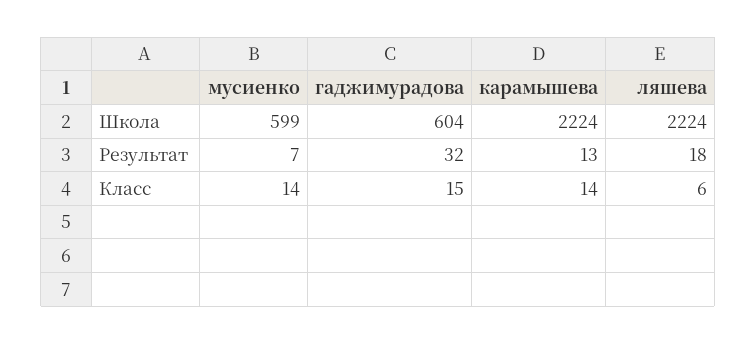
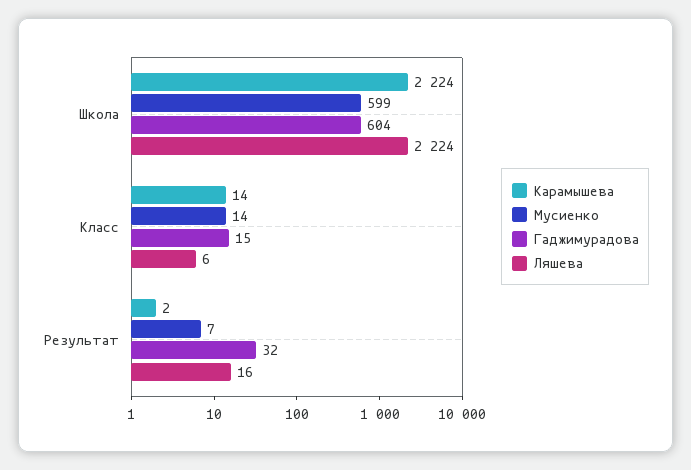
карамышева, Результат: 13 -> 2
ляшева, Результат: 18 -> 16

